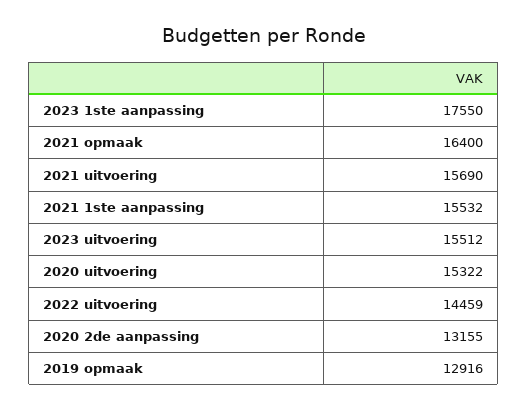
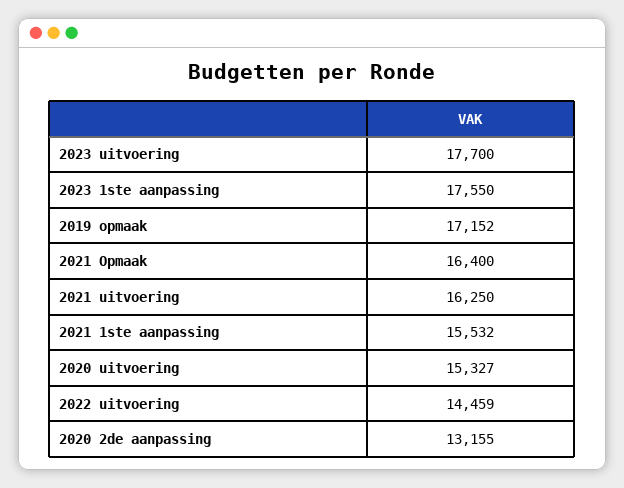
2021 uitvoering: 15690 -> 16250
2023 uitvoering: 15512 -> 17700
2020 uitvoering: 15322 -> 15327
2019 opmaak: 12916 -> 17152

